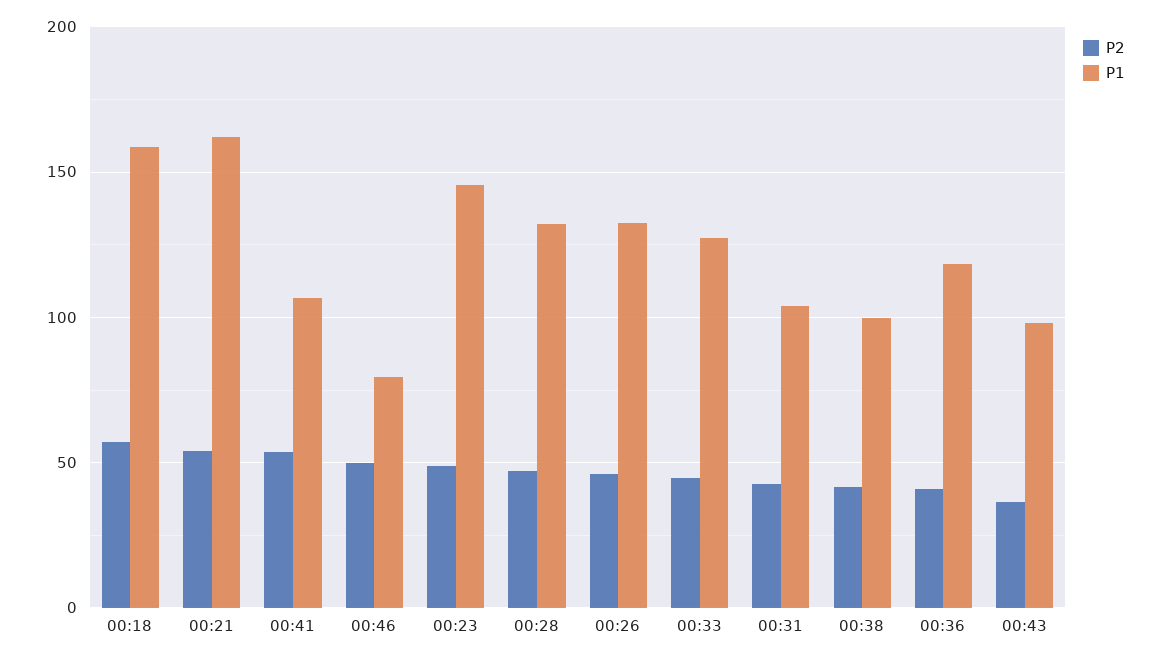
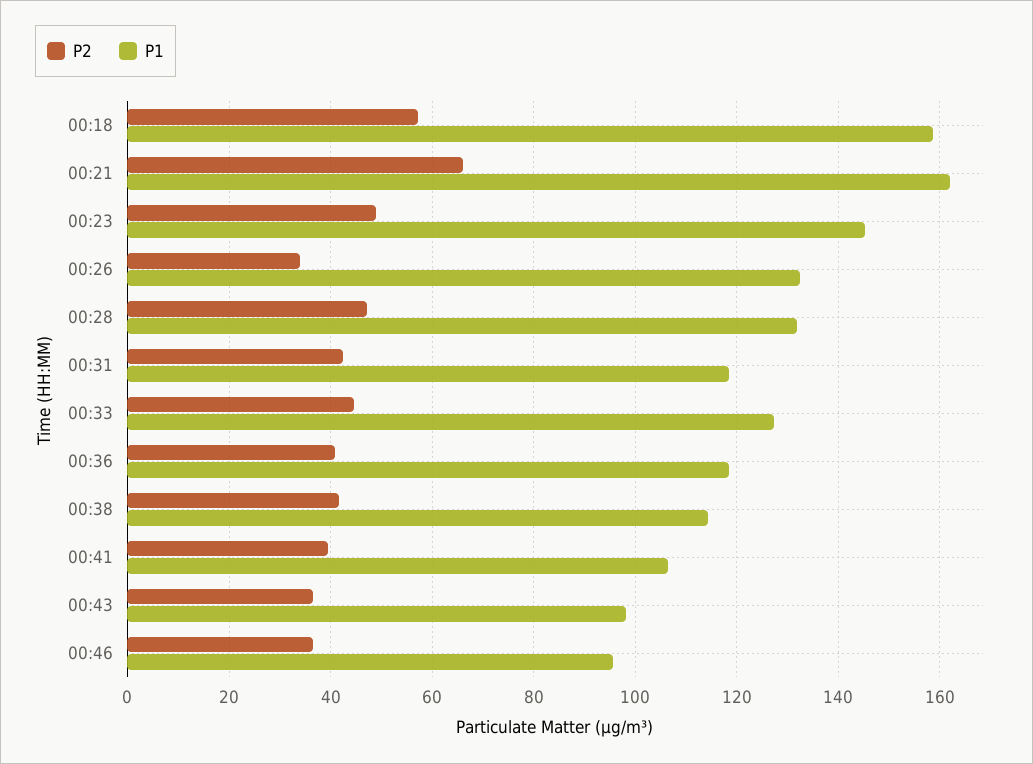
P2, 00:21: 55 -> 66
P2, 00:41: 55 -> 40
P2, 00:46: 50 -> 36
P1, 00:46: 80 -> 96
P2, 00:26: 45 -> 34
P1, 00:31: 105 -> 118
P1, 00:38: 100 -> 114

